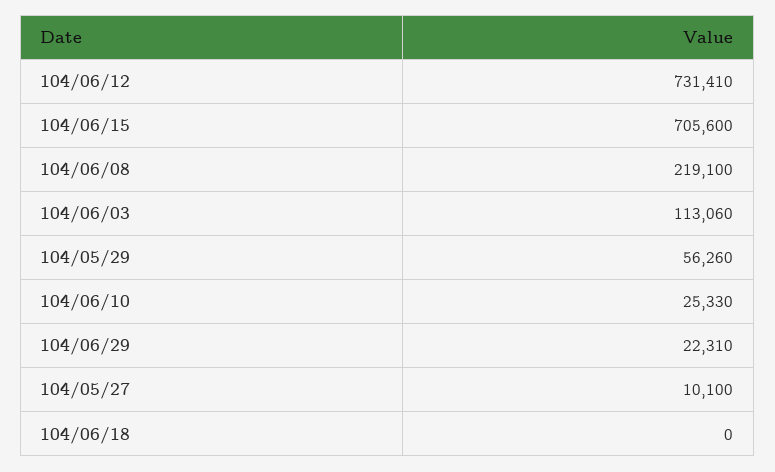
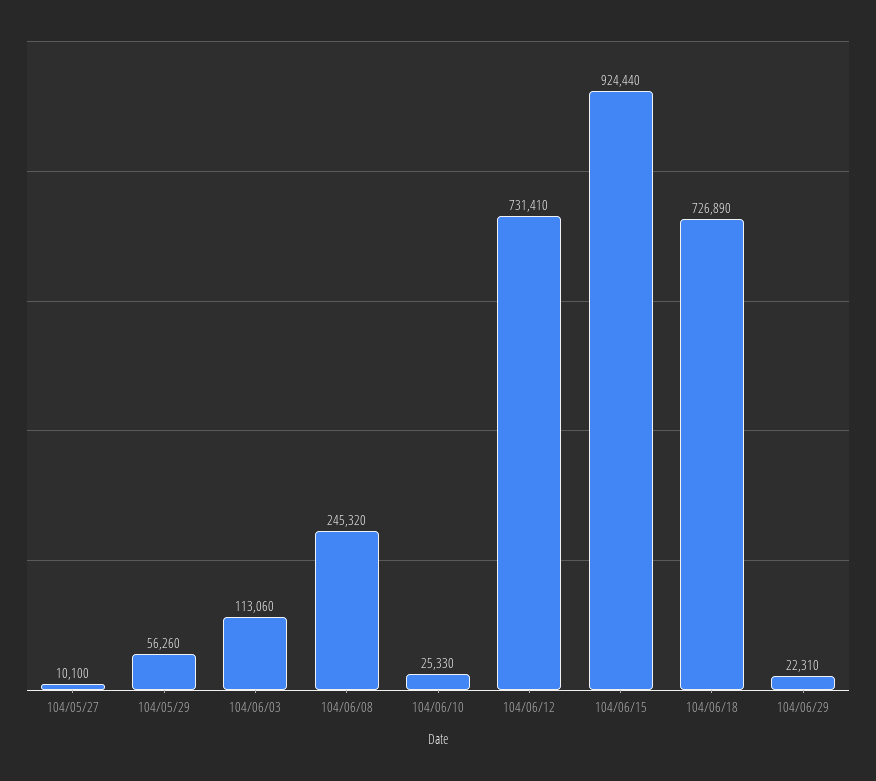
104/06/15: 705600 -> 924440
104/06/08: 219100 -> 245320
104/06/18: 0 -> 726890

